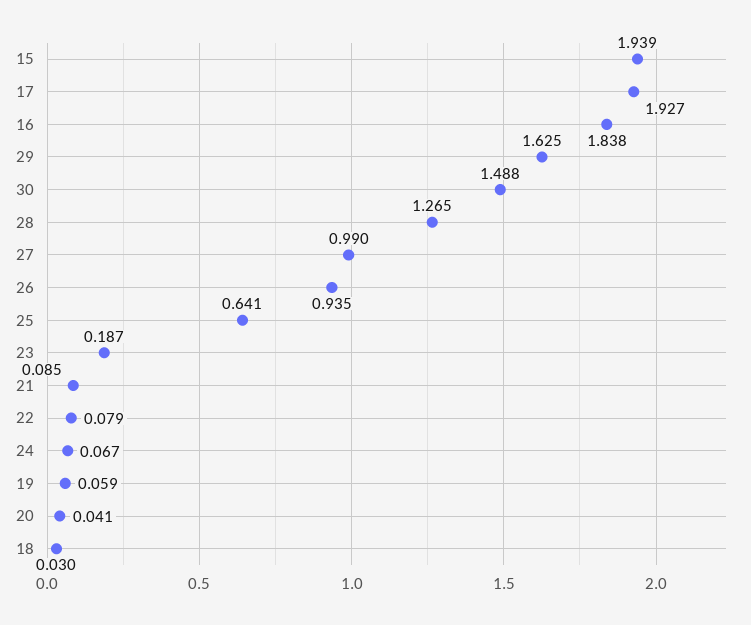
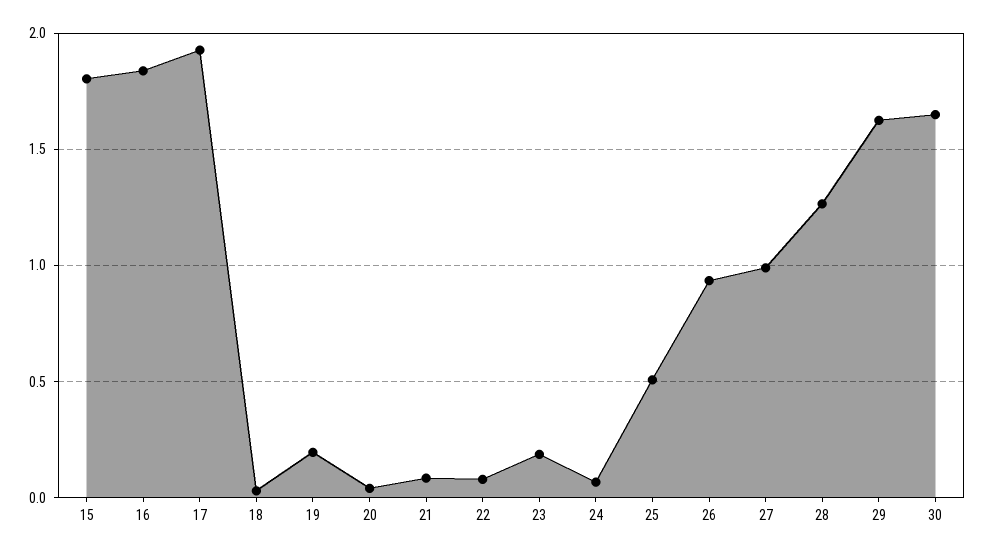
15: 1.939 -> 1.8
30: 1.488 -> 1.65
25: 0.641 -> 0.5
19: 0.059 -> 0.2

